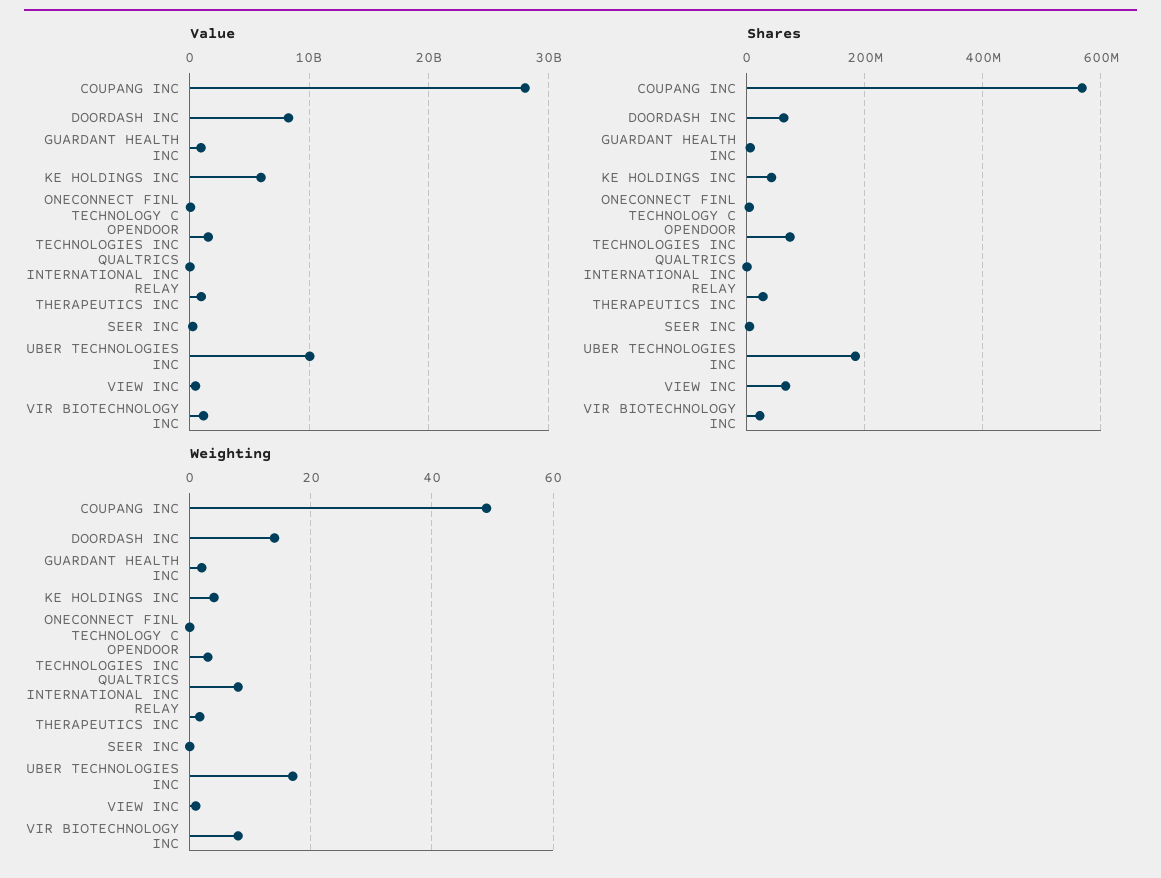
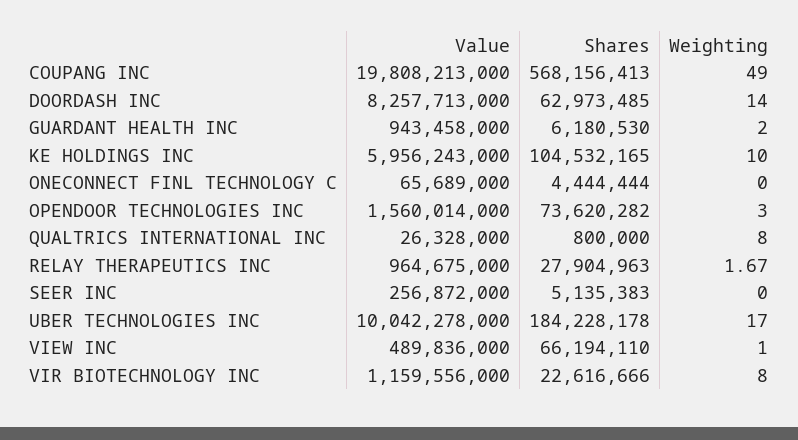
Value, COUPANG INC: 28000000000 -> 19808213000
Shares, KE HOLDINGS INC: 40000000 -> 104532165
Weighting, KE HOLDINGS INC: 4 -> 10

